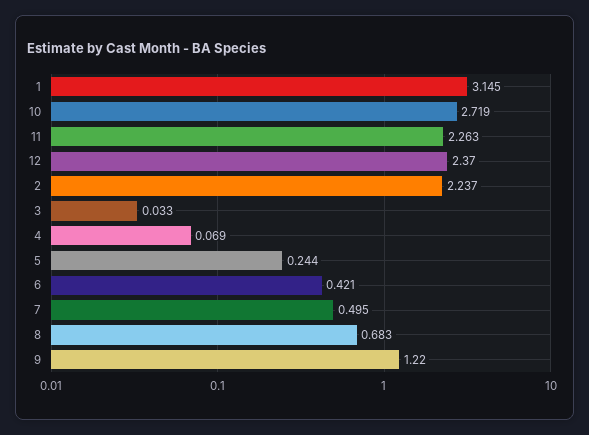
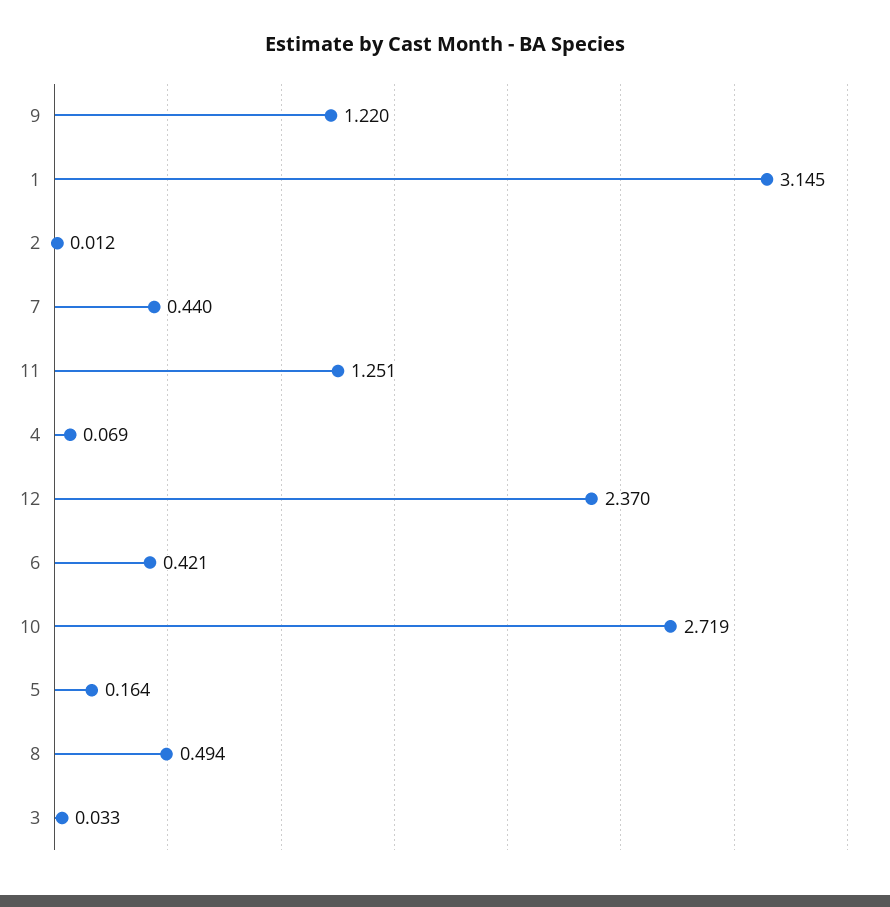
11: 2.263 -> 1.251
2: 2.237 -> 0.012
5: 0.244 -> 0.164
7: 0.495 -> 0.44
8: 0.683 -> 0.494

